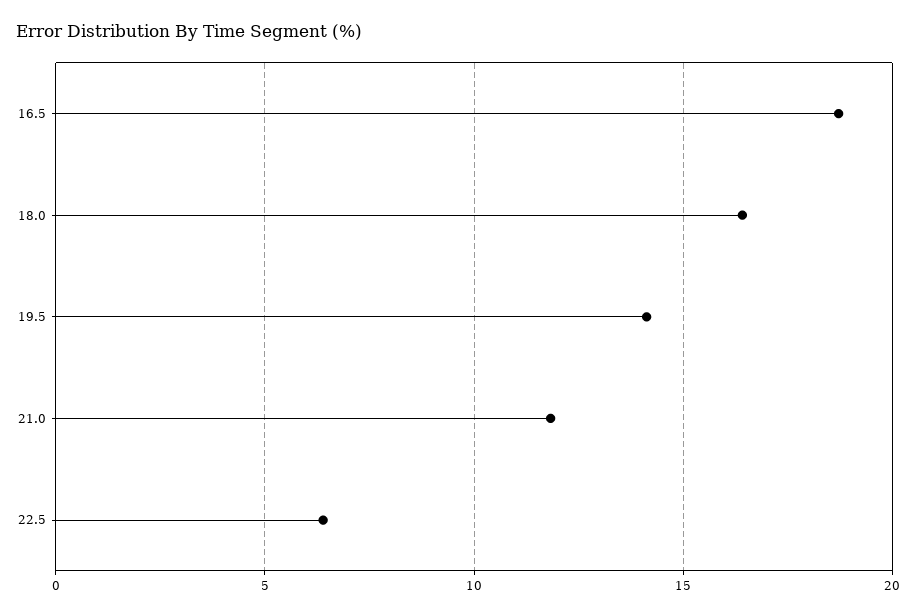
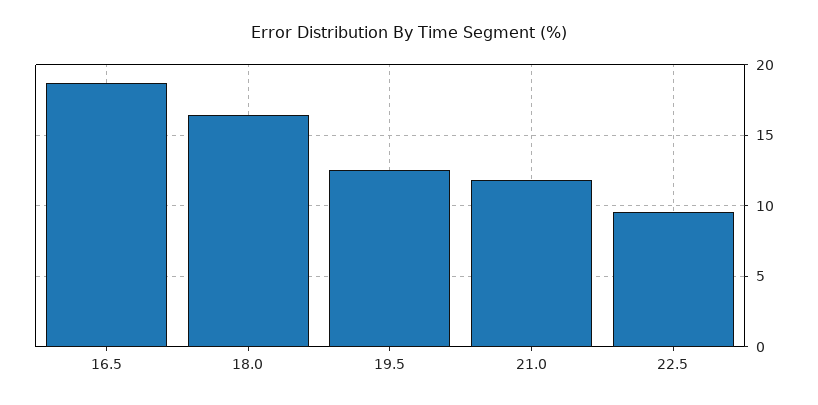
19.5: 14 -> 12.5
22.5: 6.5 -> 9.5

